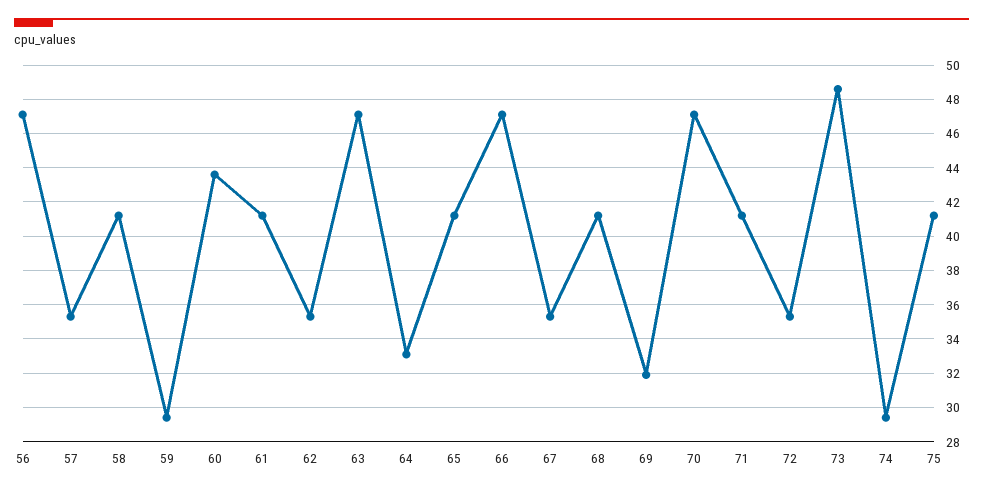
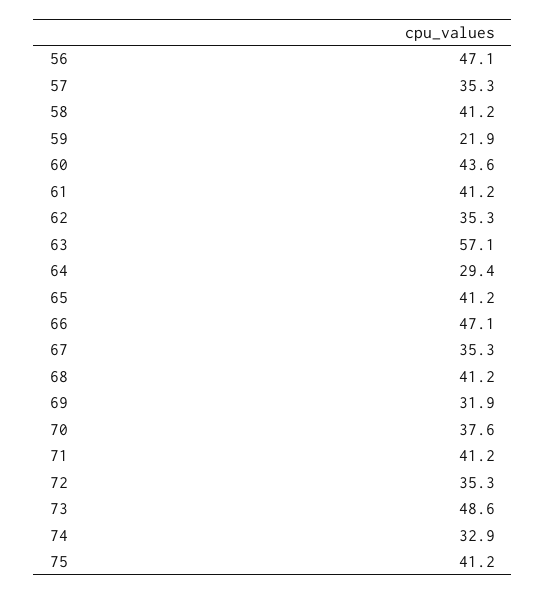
59: 29.5 -> 21.9
63: 47 -> 57.1
64: 33 -> 29.4
70: 47 -> 37.6
74: 29.5 -> 32.9

